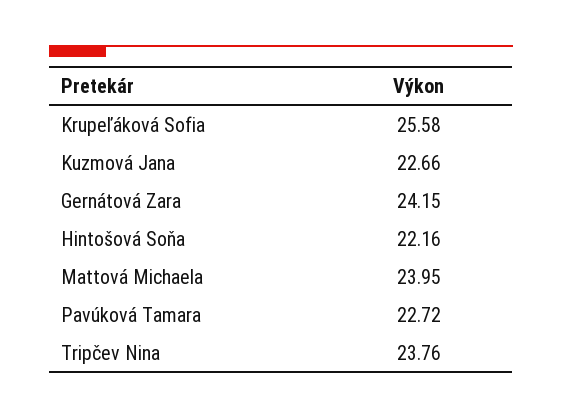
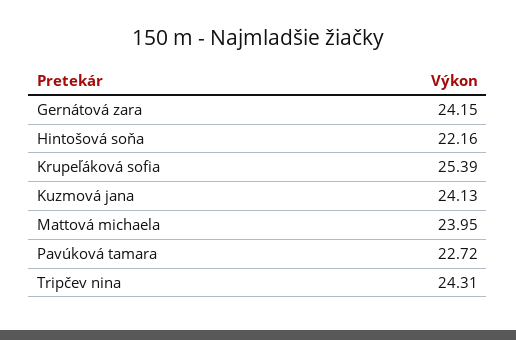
Krupeľáková Sofia: 25.58 -> 25.39
Kuzmová Jana: 22.66 -> 24.13
Tripčev Nina: 23.76 -> 24.31

